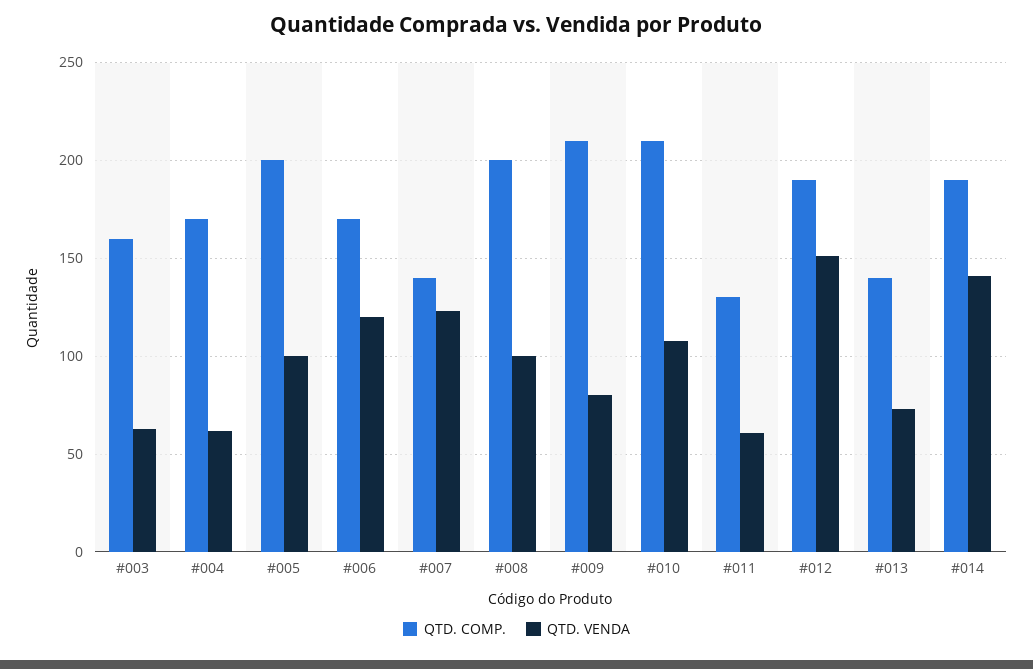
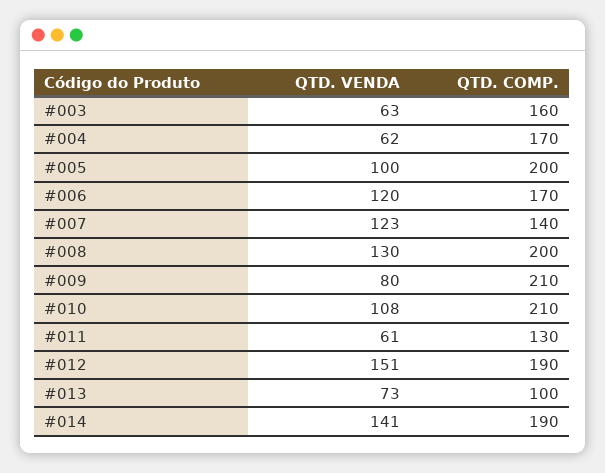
QTD. VENDA, #008: 100 -> 130
QTD. COMP., #013: 140 -> 100

